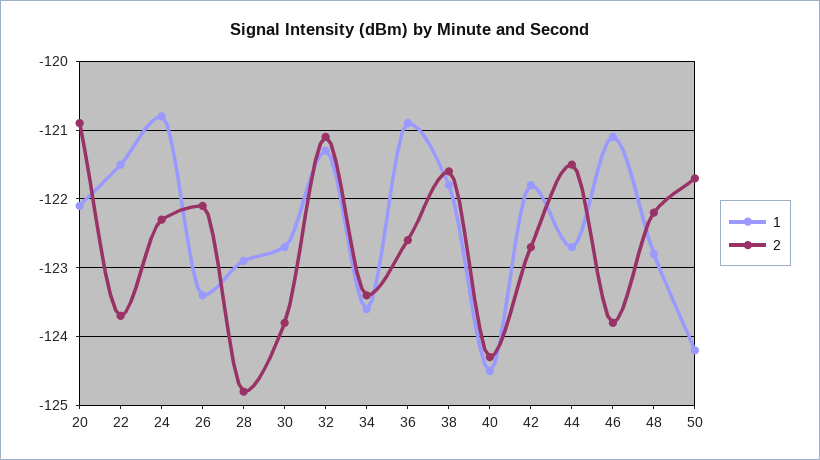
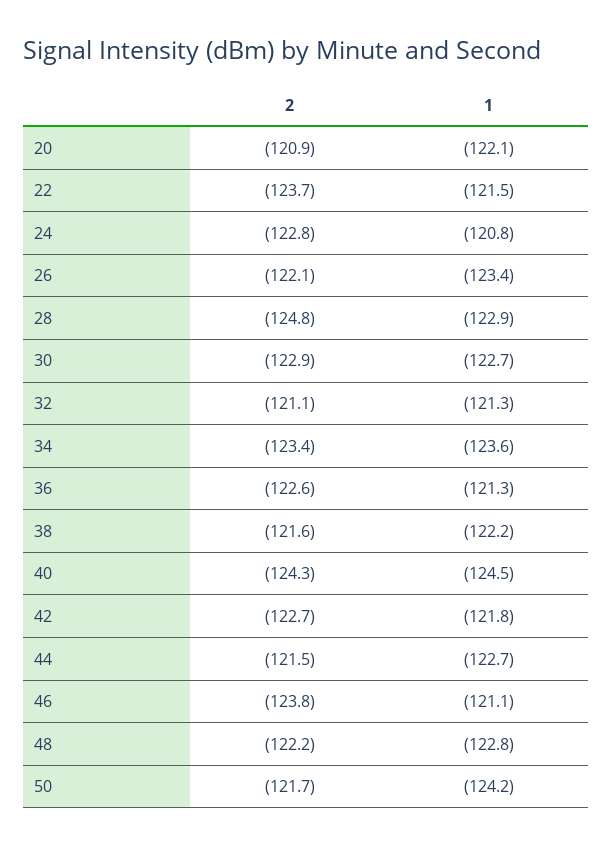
2, 24: -122.3 -> -122.8
2, 30: -123.8 -> -122.9
1, 36: -120.9 -> -121.3
1, 38: -121.8 -> -122.2

